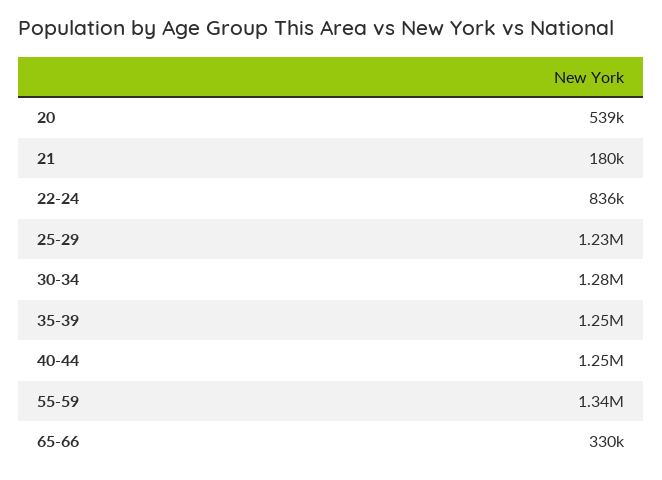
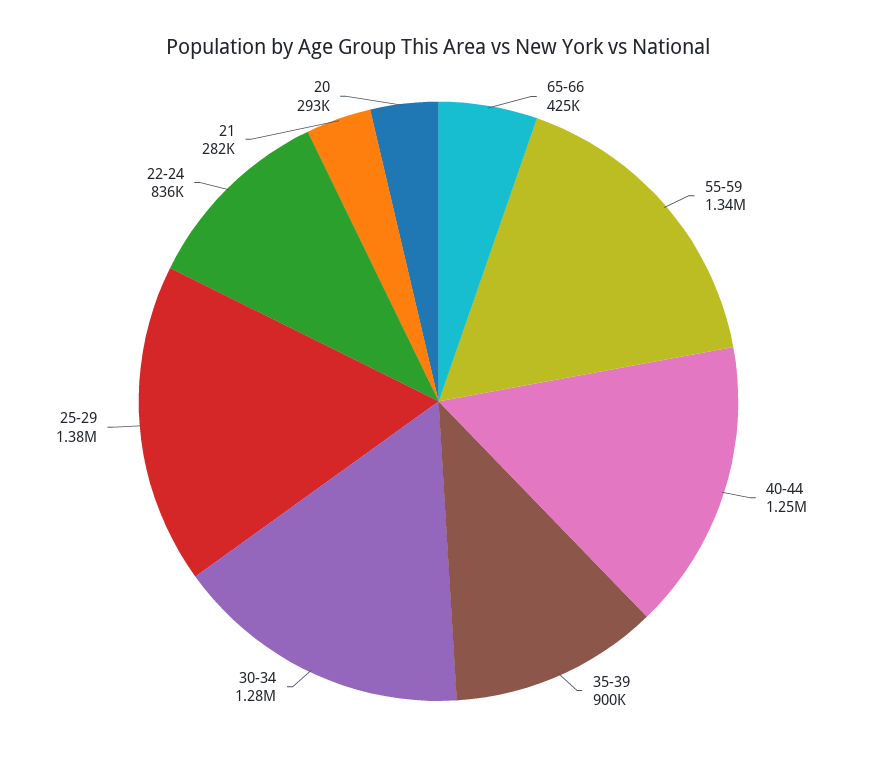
20: 539000 -> 293000
21: 180000 -> 282000
25-29: 1230000 -> 1380000
35-39: 1250000 -> 900000
65-66: 330000 -> 425000

